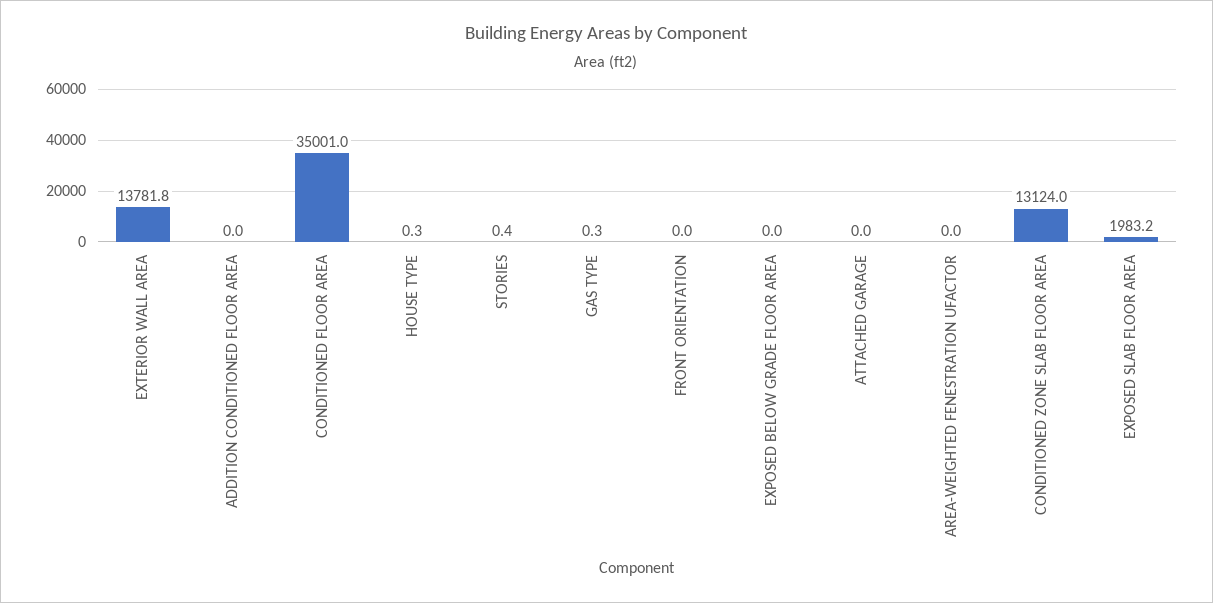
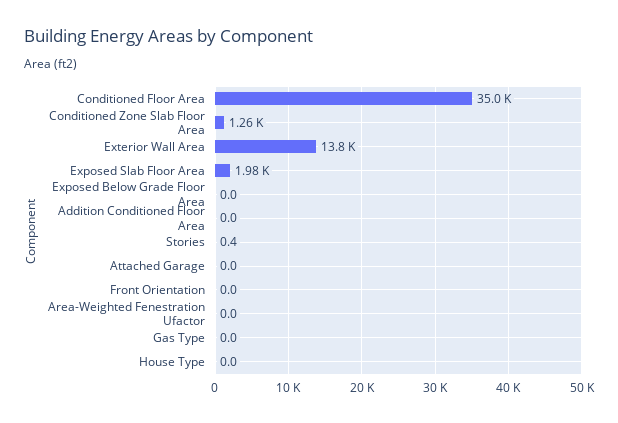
HOUSE TYPE: 0.3 -> 0
GAS TYPE: 0.3 -> 0
CONDITIONED ZONE SLAB FLOOR AREA: 13124 -> 1260

